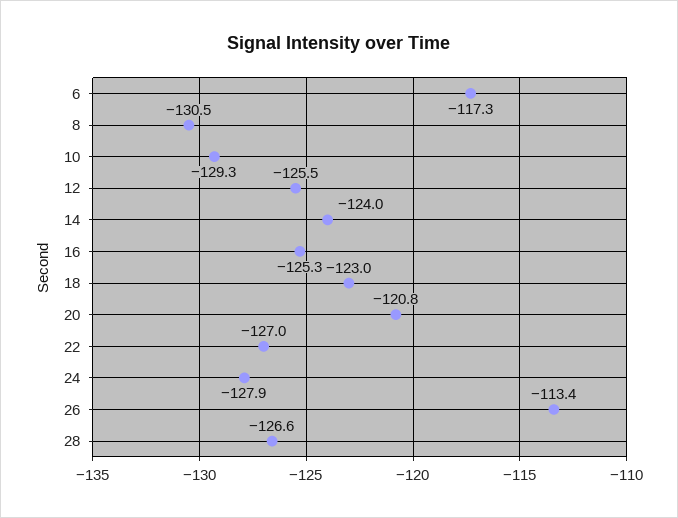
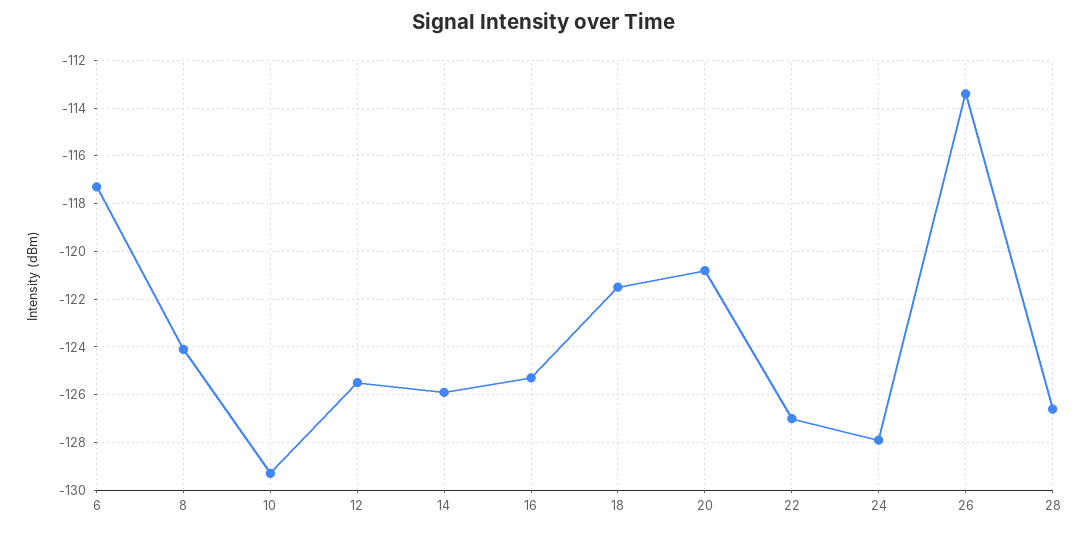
8: -130.5 -> -124
14: -124 -> -126
18: -123 -> -121.5

